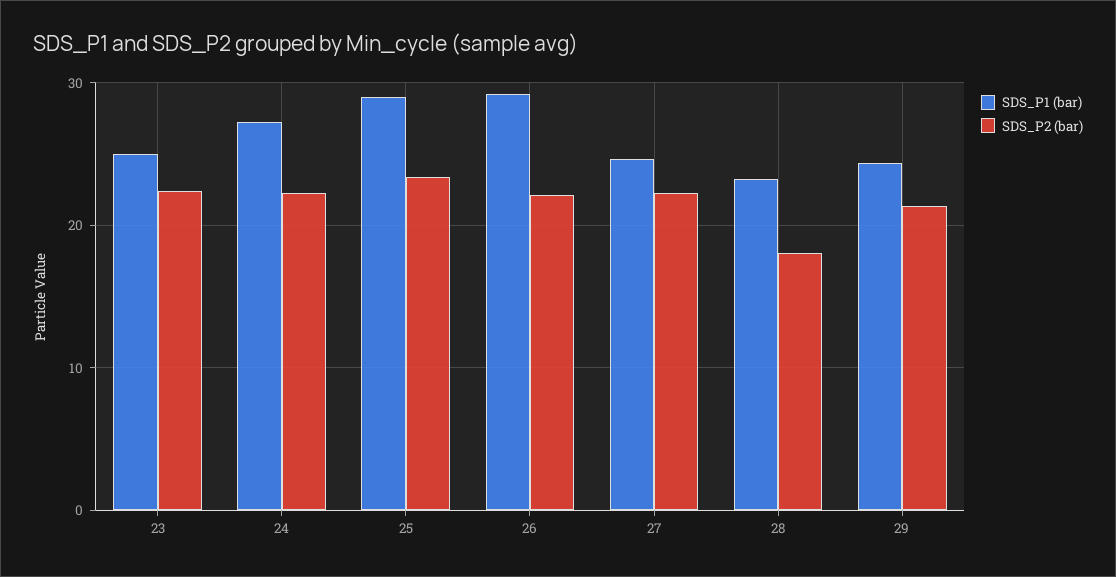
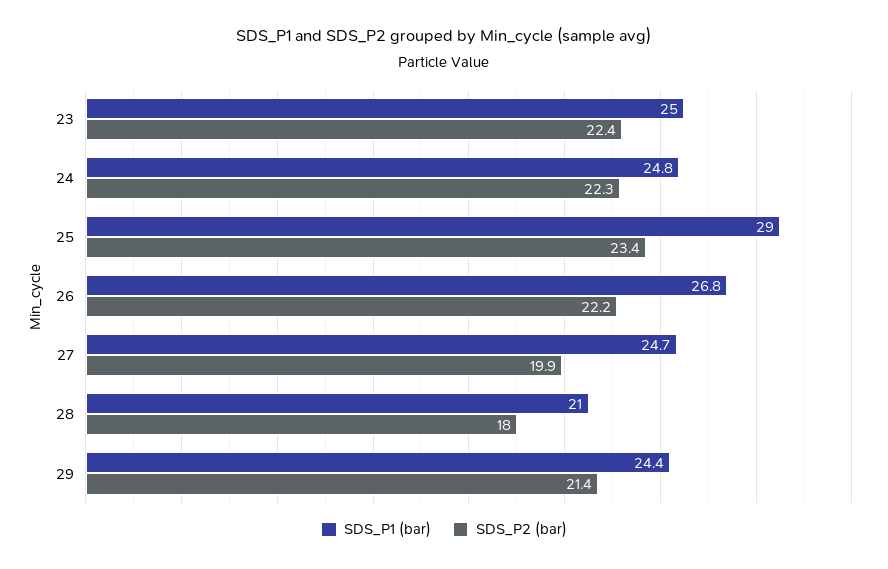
SDS_P1 (bar), 24: 27 -> 24.8
SDS_P1 (bar), 26: 29 -> 26.8
SDS_P2 (bar), 27: 22 -> 19.9
SDS_P1 (bar), 28: 23 -> 21

